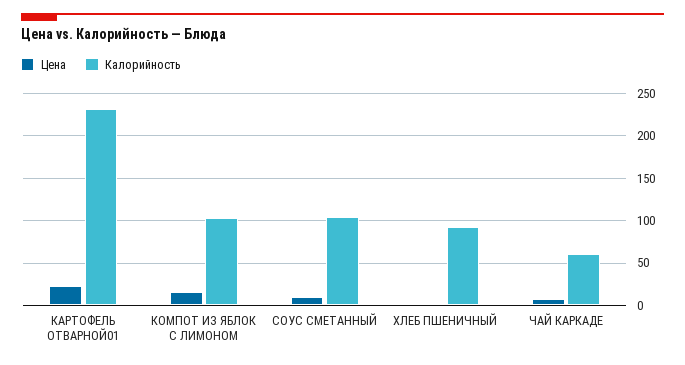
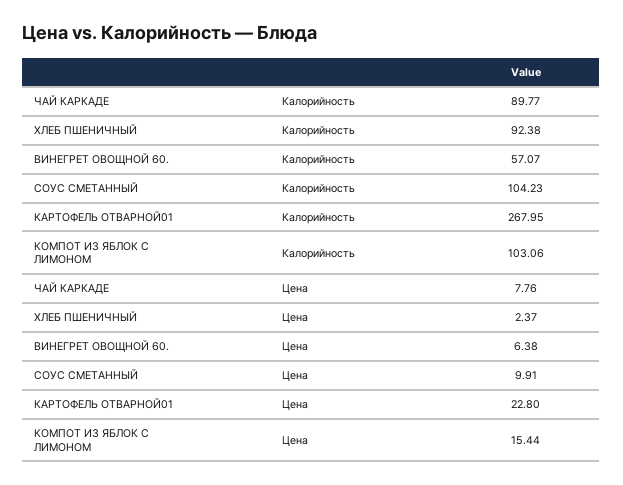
Калорийность, КАРТОФЕЛЬ ОТВАРНОЙ01: 230 -> 267.95
Калорийность, ЧАЙ КАРКАДЕ: 60 -> 89.77
Калорийность, ВИНЕГРЕТ ОВОЩНОЙ 60.: none -> 57.07
Цена, ВИНЕГРЕТ ОВОЩНОЙ 60.: none -> 6.38

